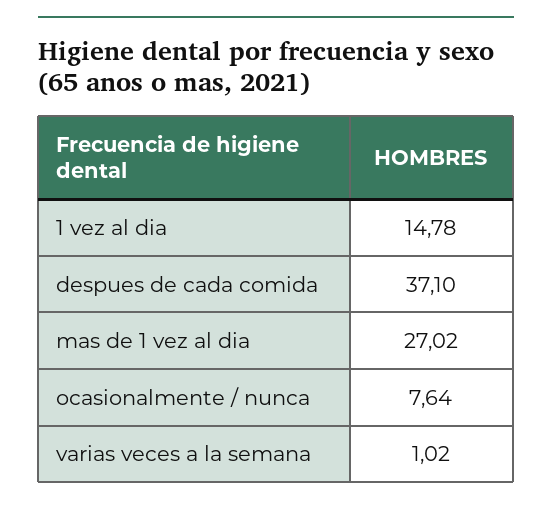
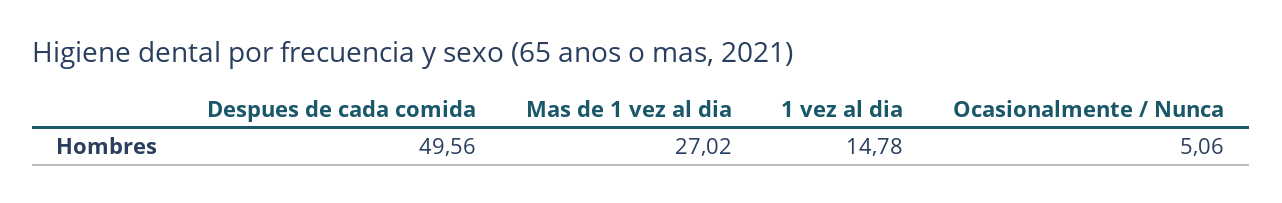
despues de cada comida: 37.1 -> 49.56
ocasionalmente / nunca: 7.64 -> 5.06
varias veces a la semana: 1.02 -> none

